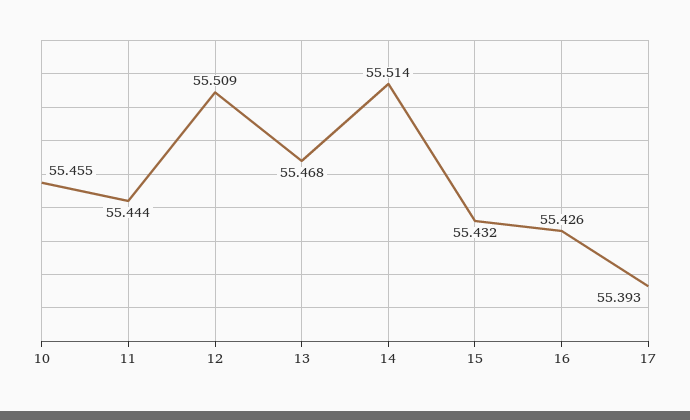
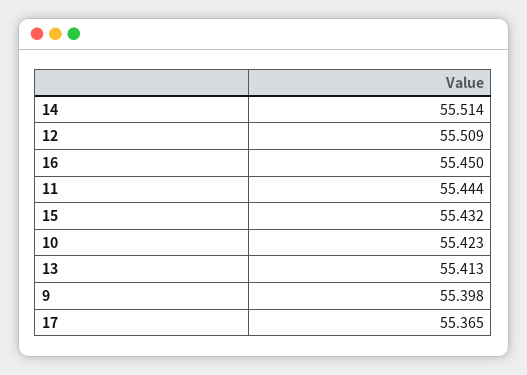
10: 55.455 -> 55.423
13: 55.468 -> 55.413
16: 55.426 -> 55.45
17: 55.393 -> 55.365
9: none -> 55.398

